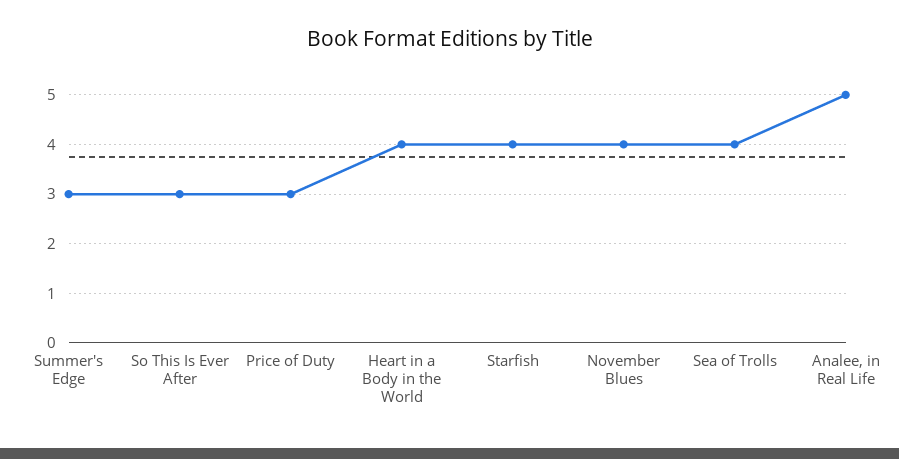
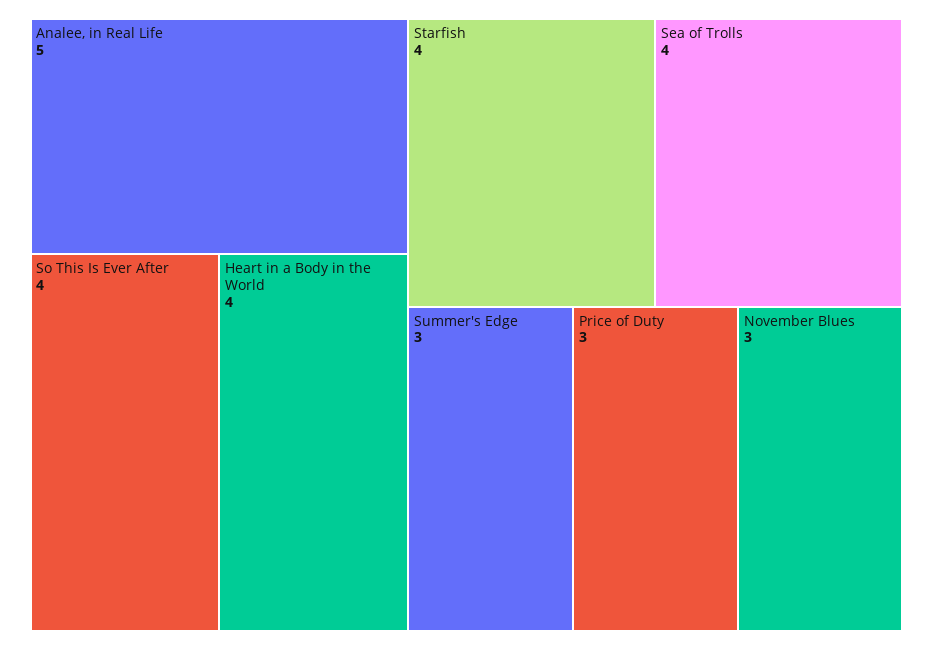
So This Is Ever After: 3 -> 4
November Blues: 4 -> 3

